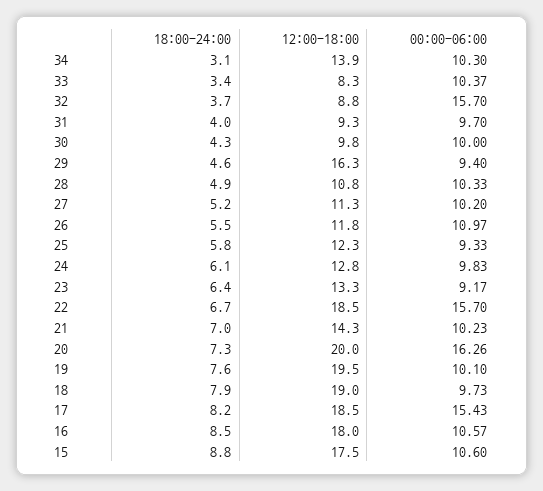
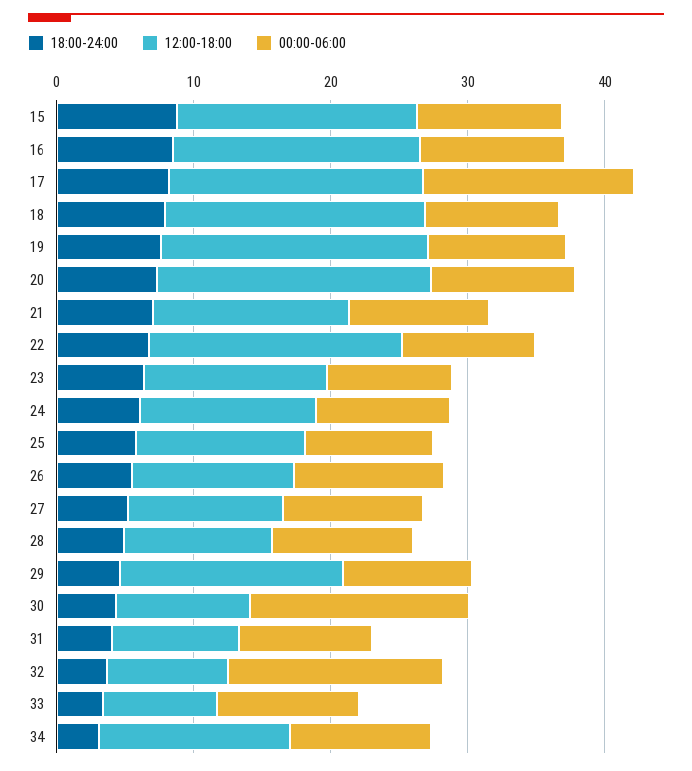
00:00-06:00, 30: 10 -> 16
00:00-06:00, 22: 15.7 -> 10
00:00-06:00, 20: 16.26 -> 10

